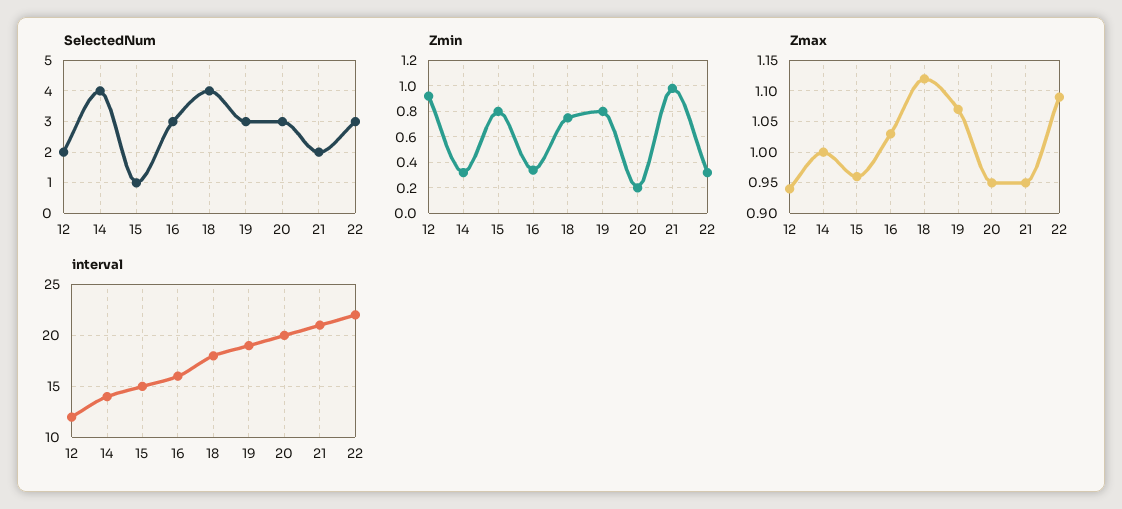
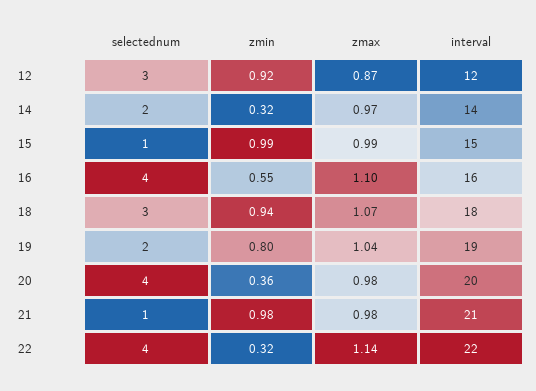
SelectedNum, 12: 2 -> 3
SelectedNum, 14: 4 -> 2
SelectedNum, 16: 3 -> 4
SelectedNum, 18: 4 -> 3
SelectedNum, 19: 3 -> 2
SelectedNum, 20: 3 -> 4
SelectedNum, 21: 2 -> 1
SelectedNum, 22: 3 -> 4
Zmin, 15: 0.8 -> 0.99
Zmin, 16: 0.35 -> 0.55
Zmin, 18: 0.75 -> 0.94
Zmin, 20: 0.2 -> 0.36
Zmax, 12: 0.94 -> 0.87
Zmax, 14: 1 -> 0.97
Zmax, 15: 0.96 -> 0.99
Zmax, 16: 1.03 -> 1.1
Zmax, 18: 1.12 -> 1.07
Zmax, 19: 1.07 -> 1.04
Zmax, 20: 0.95 -> 0.98
Zmax, 21: 0.95 -> 0.98
Zmax, 22: 1.09 -> 1.14

